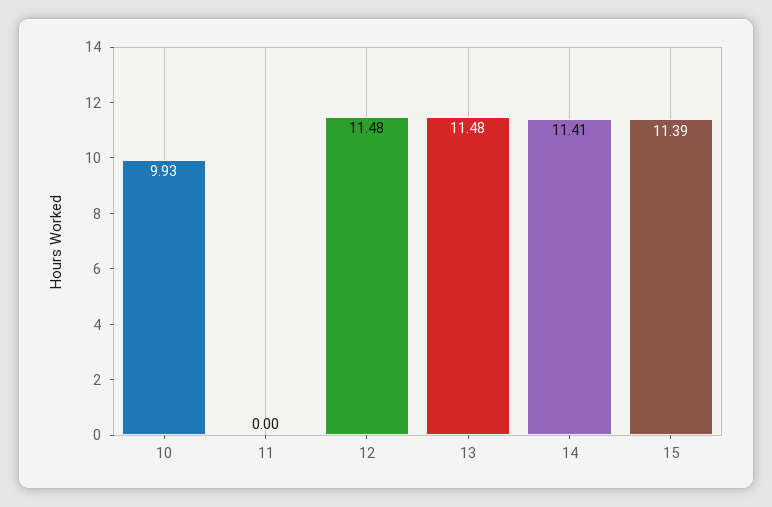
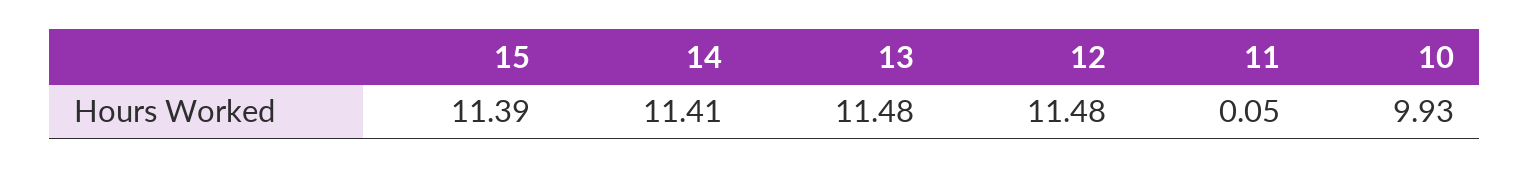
11: 0 -> 0.05

